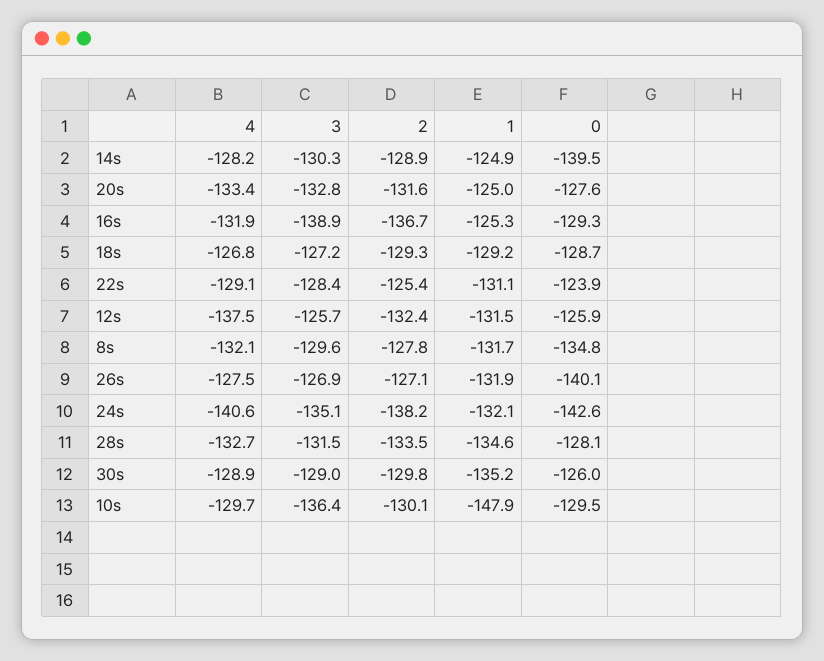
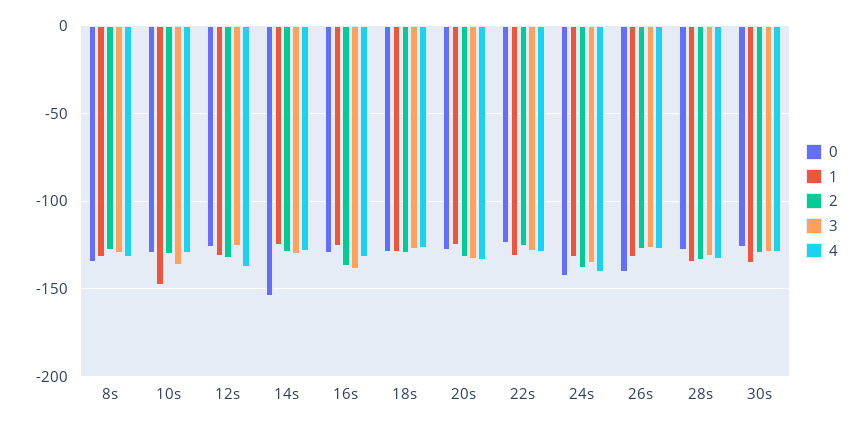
0, 14s: -139.5 -> -155

